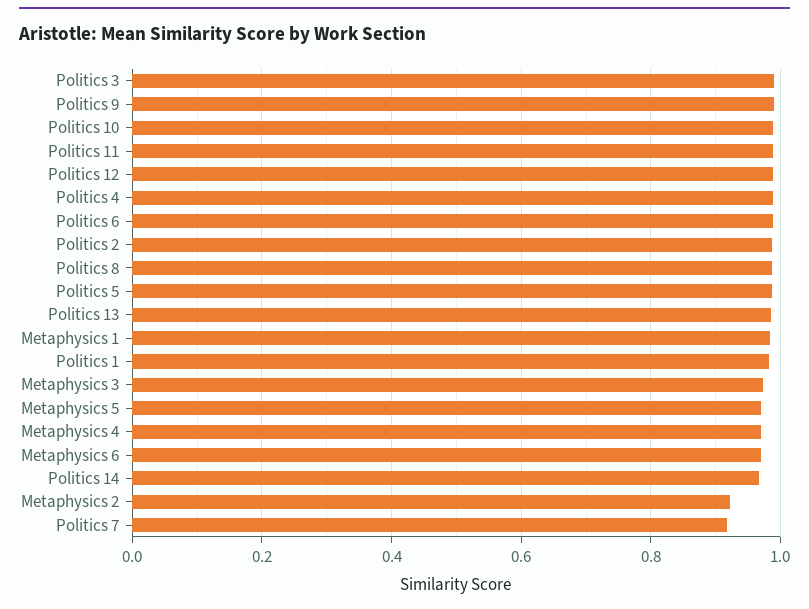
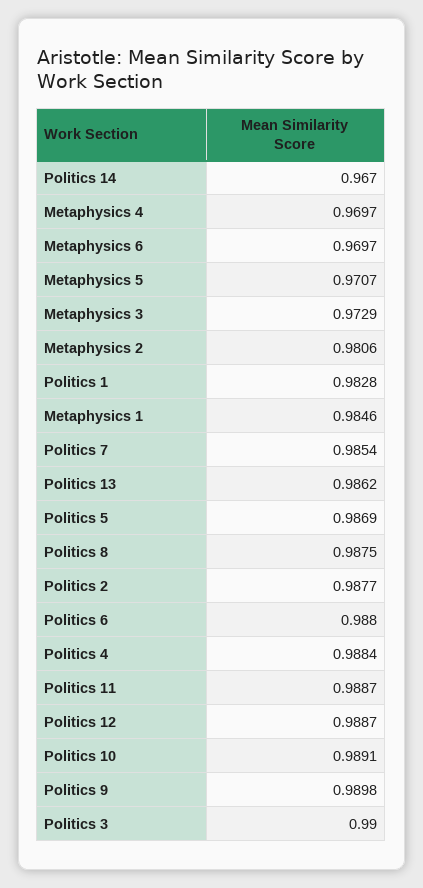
Metaphysics 2: 0.92 -> 0.9806
Politics 7: 0.92 -> 0.9854

